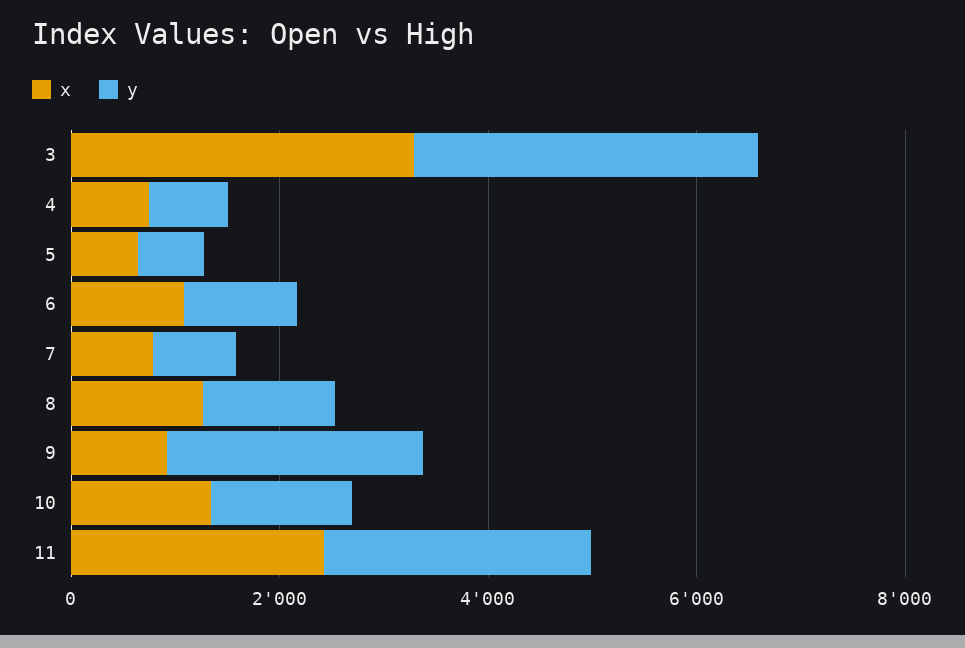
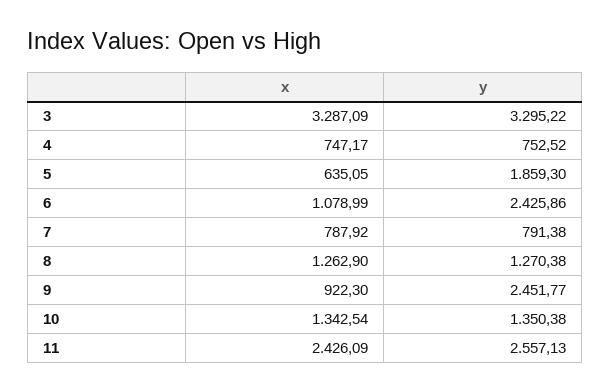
y, 5: 500 -> 1859.3
y, 6: 1000 -> 2425.86

